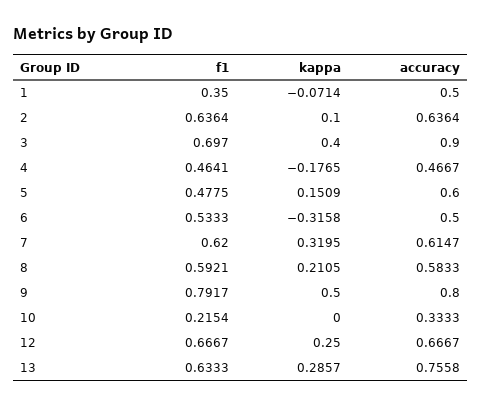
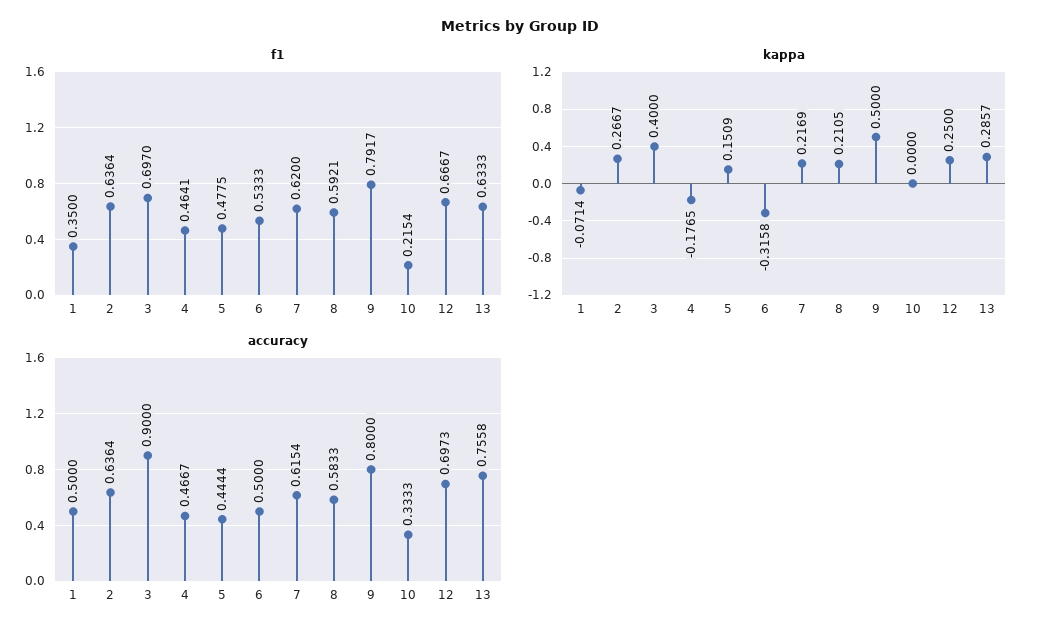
kappa, 2: 0.1 -> 0.2667
accuracy, 5: 0.6 -> 0.4444
kappa, 7: 0.3195 -> 0.2169
accuracy, 7: 0.6147 -> 0.6154
accuracy, 12: 0.6667 -> 0.6973

